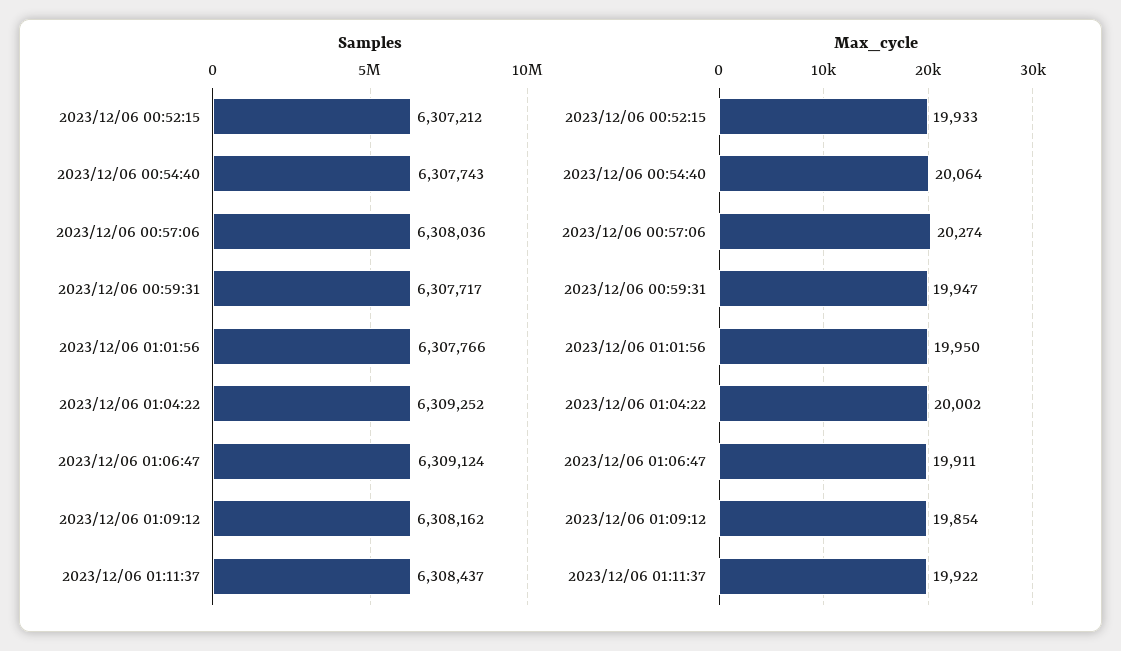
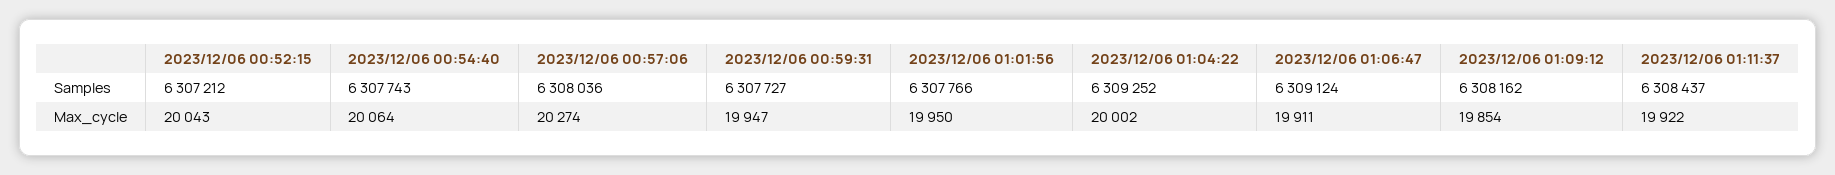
Samples, 2023/12/06 00:59:31: 6307717 -> 6307727
Max_cycle, 2023/12/06 00:52:15: 19933 -> 20043

